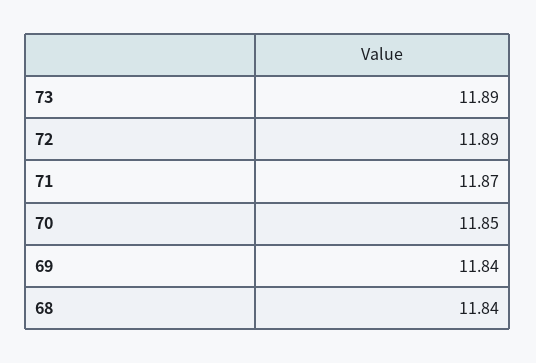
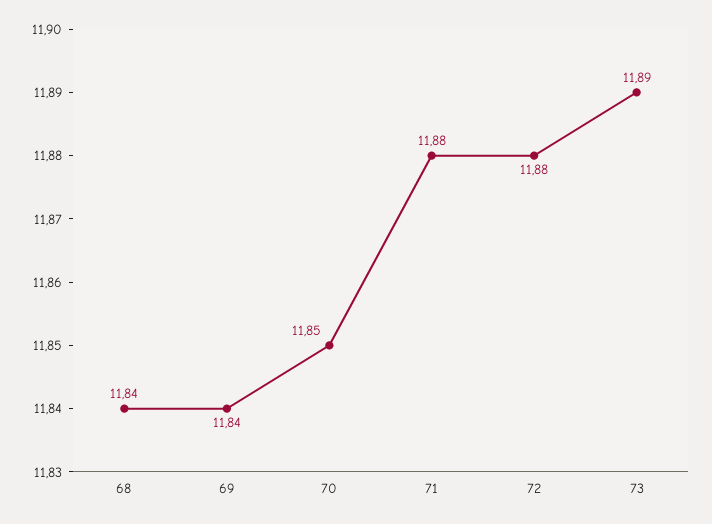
72: 11.89 -> 11.88
71: 11.87 -> 11.88

